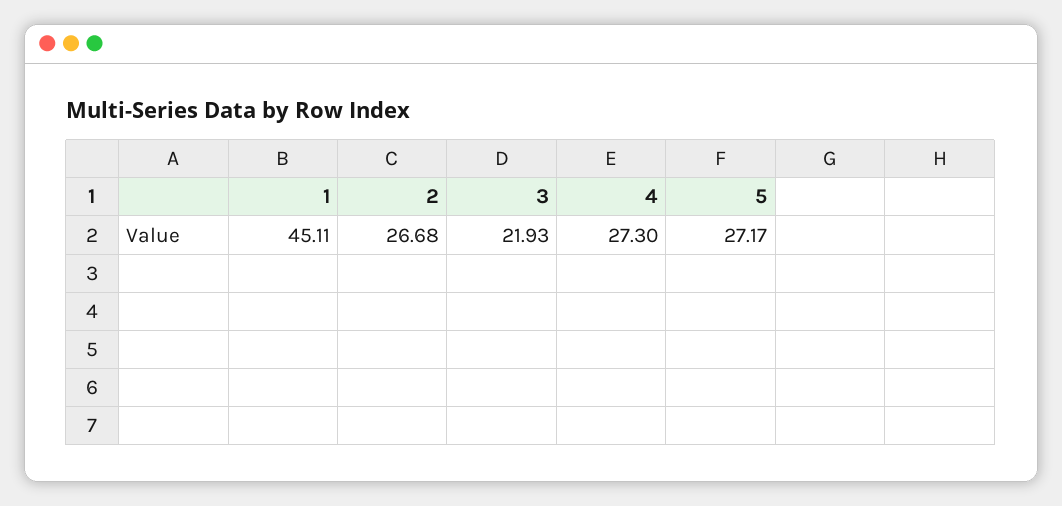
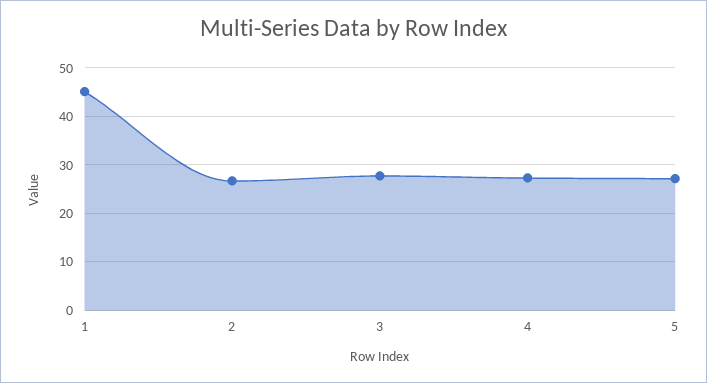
3: 21.93 -> 28

